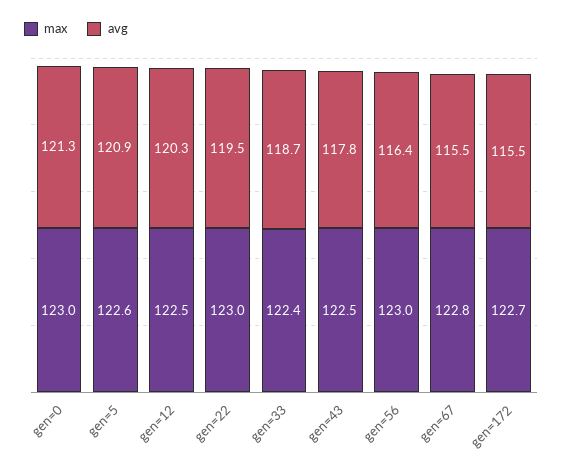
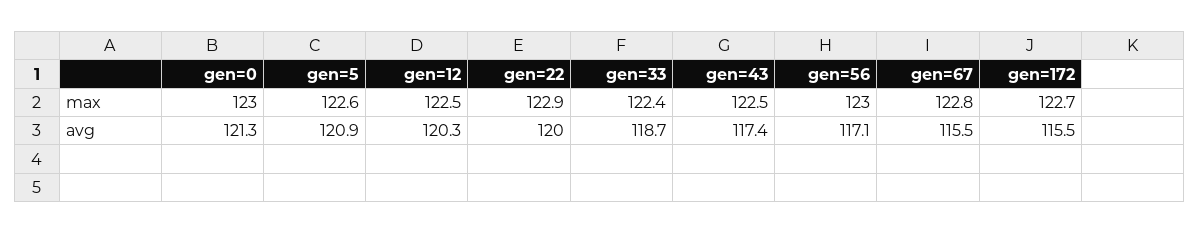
max, gen=22: 123 -> 122.9
avg, gen=22: 119.5 -> 120
avg, gen=43: 117.8 -> 117.4
avg, gen=56: 116.4 -> 117.1

